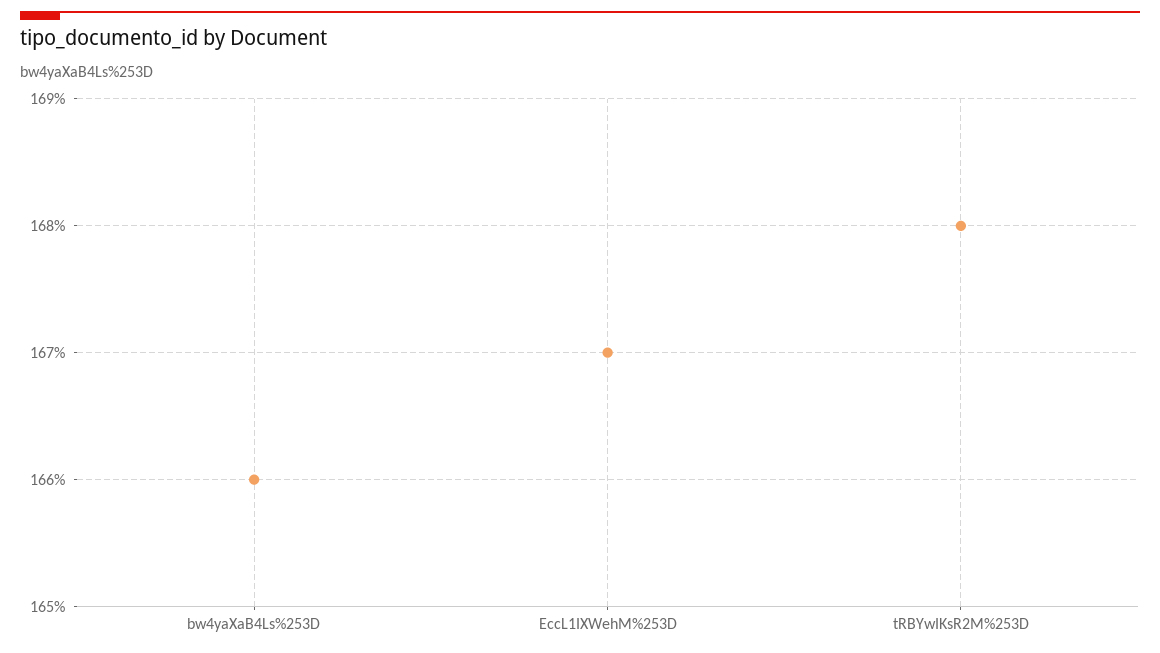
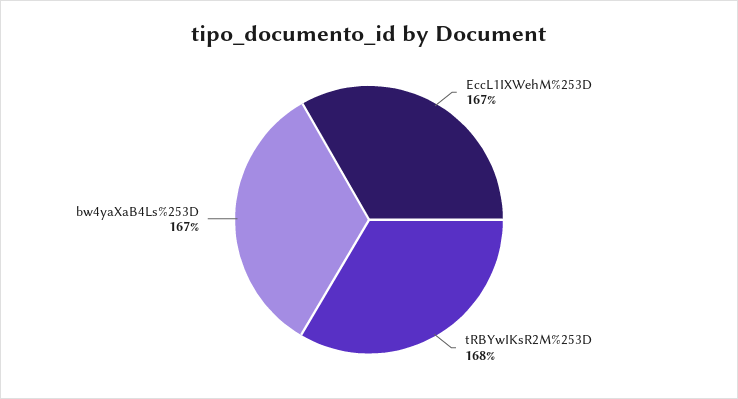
bw4yaXaB4Ls%253D: 166 -> 167

